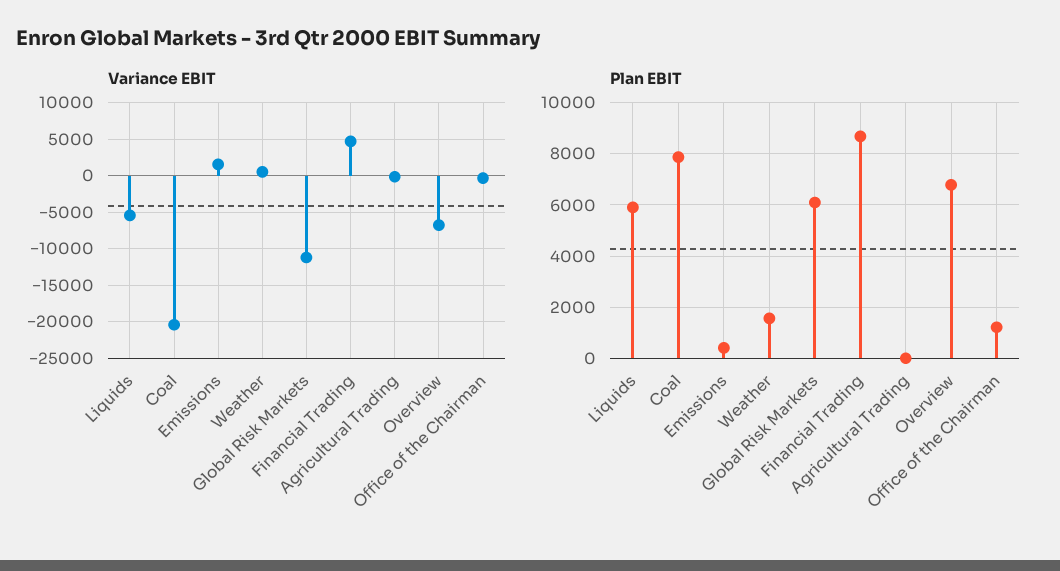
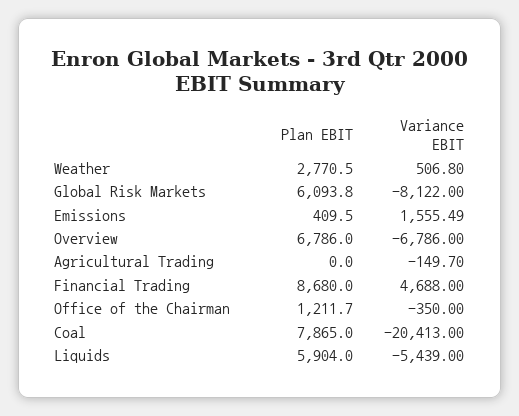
Variance EBIT, Global Risk Markets: -11000 -> -8122
Plan EBIT, Weather: 1500 -> 2770.5

